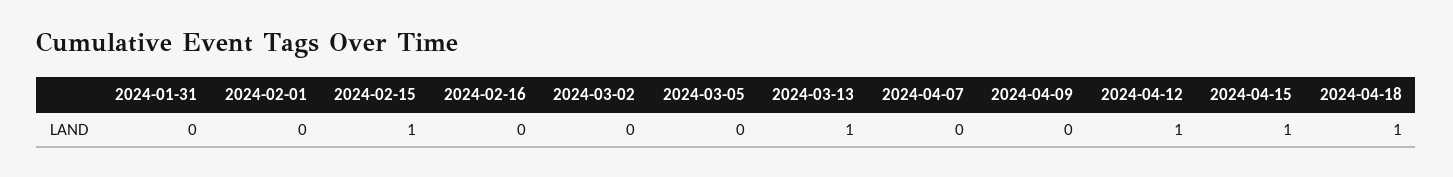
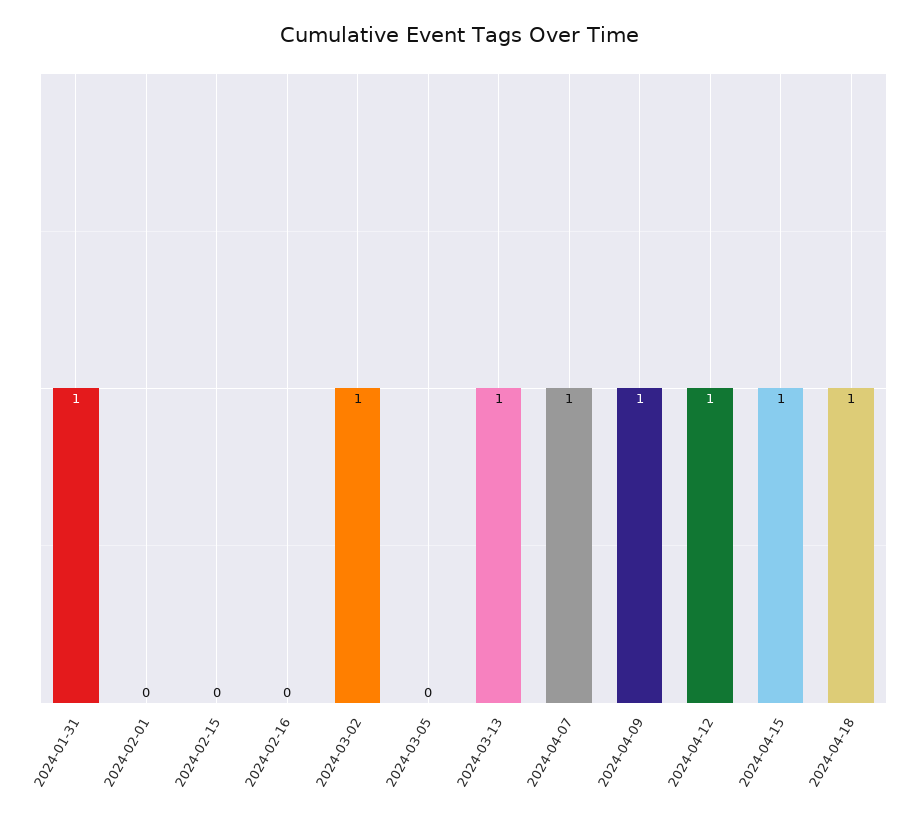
2024-01-31: 0 -> 1
2024-02-15: 1 -> 0
2024-03-02: 0 -> 1
2024-04-07: 0 -> 1
2024-04-09: 0 -> 1

